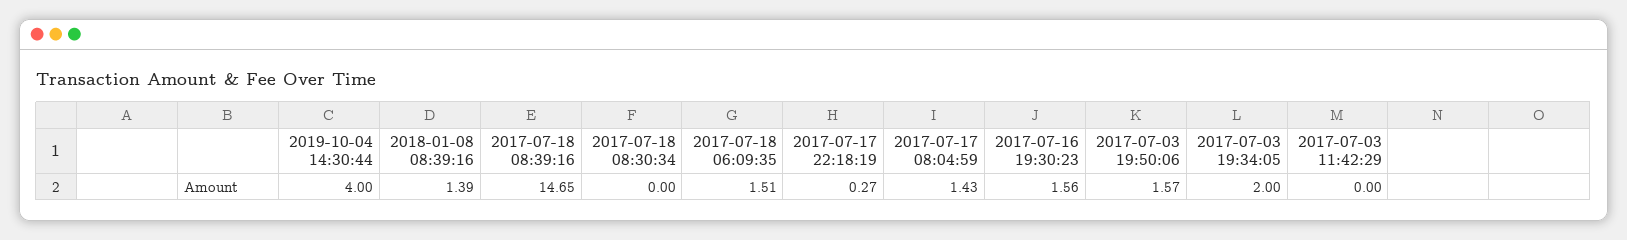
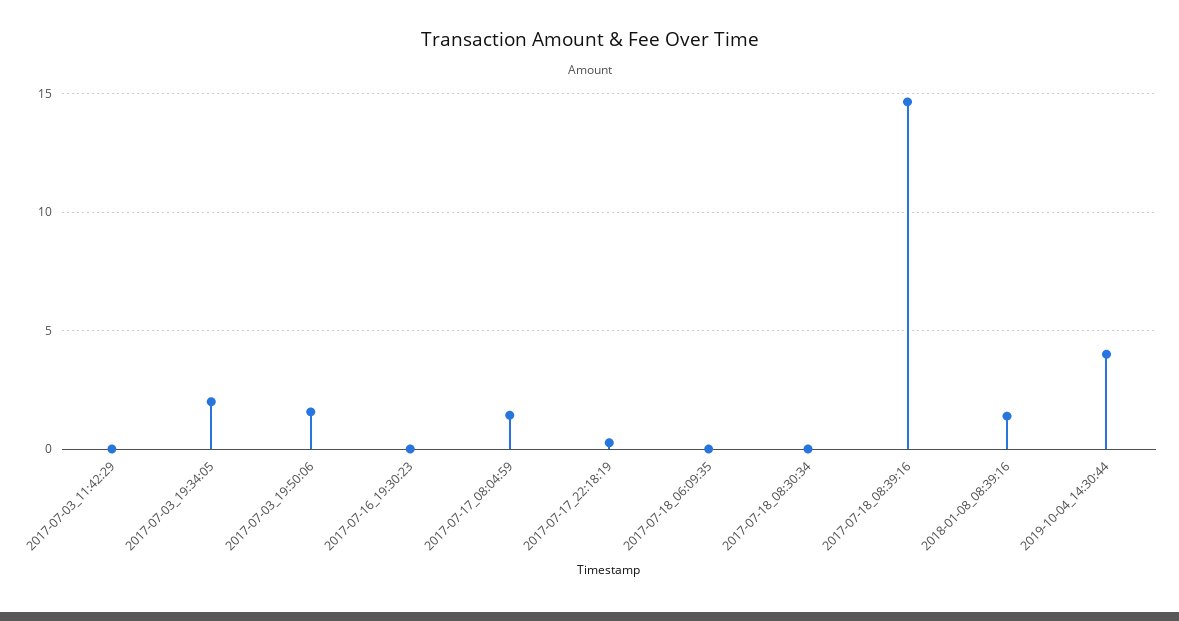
2017-07-18 06:09:35: 1.51 -> 0
2017-07-16 19:30:23: 1.56 -> 0

